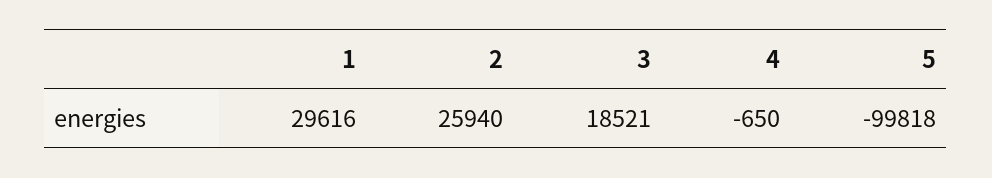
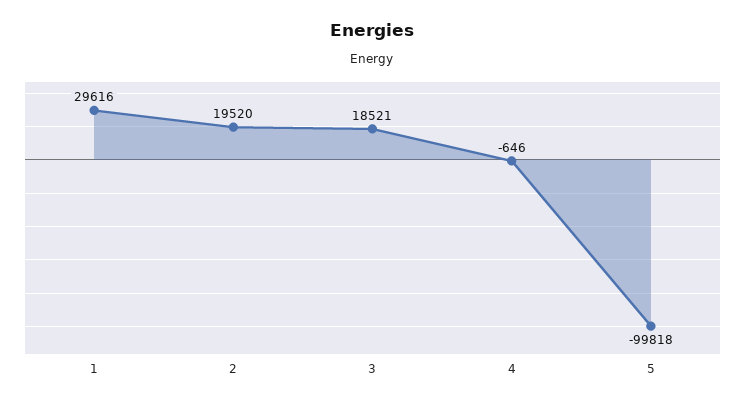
2: 25940 -> 19520
4: -650 -> -646

